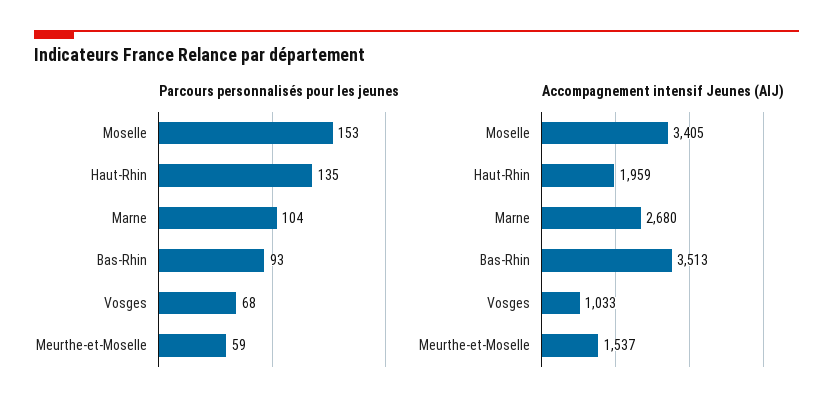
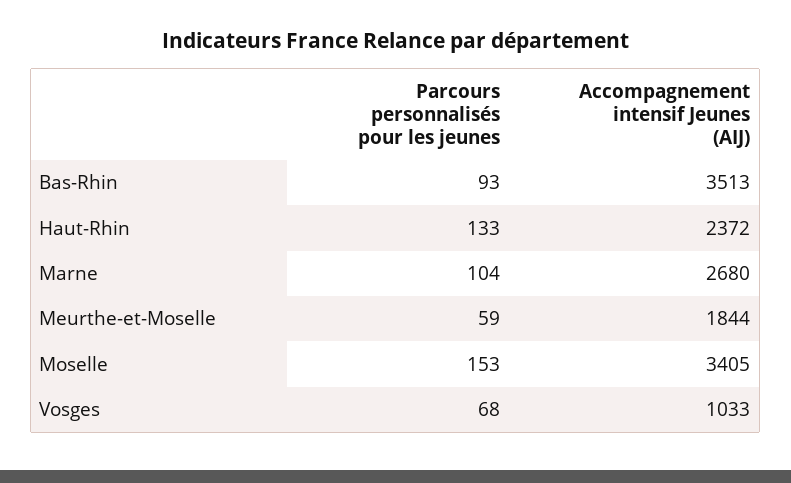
Parcours personnalisés pour les jeunes, Haut-Rhin: 135 -> 133
Accompagnement intensif Jeunes (AIJ), Haut-Rhin: 1959 -> 2372
Accompagnement intensif Jeunes (AIJ), Meurthe-et-Moselle: 1537 -> 1844

